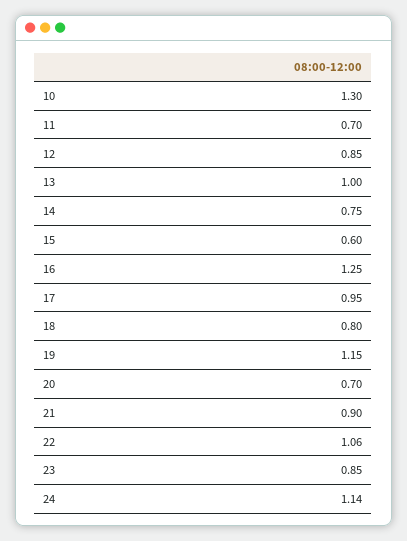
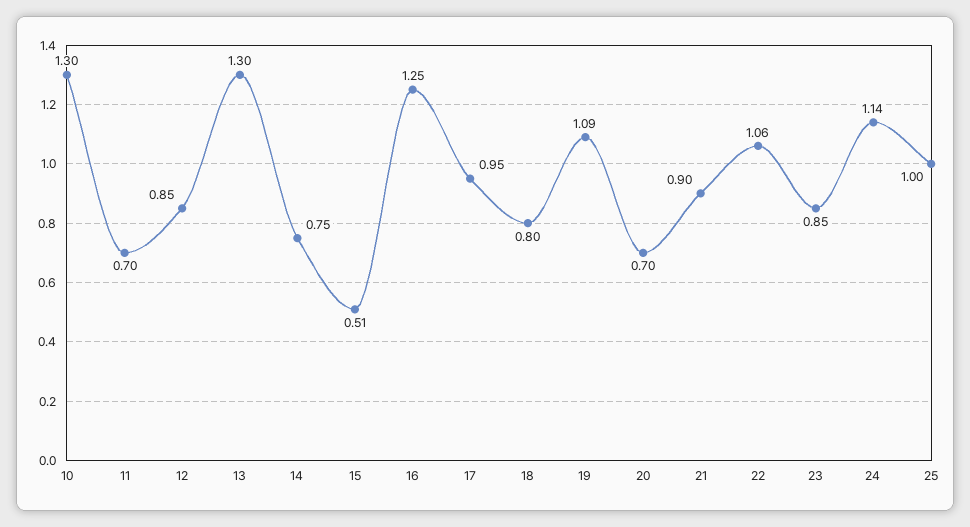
13: 1 -> 1.3
15: 0.6 -> 0.51
19: 1.15 -> 1.09
25: none -> 1

